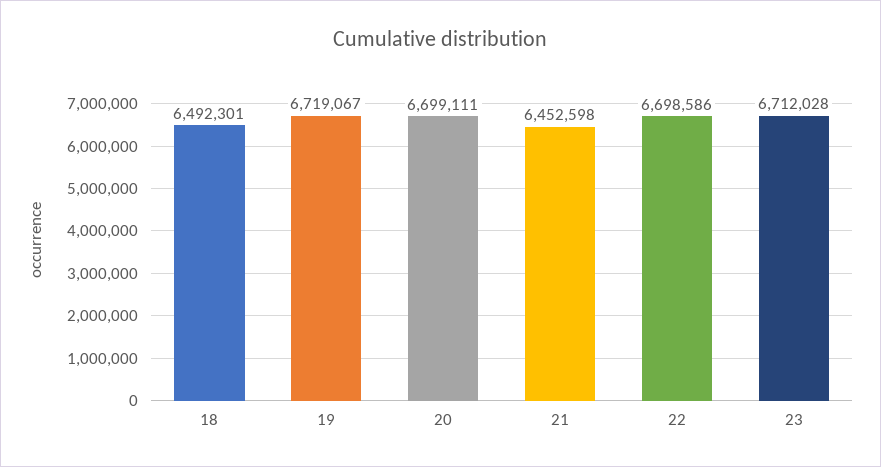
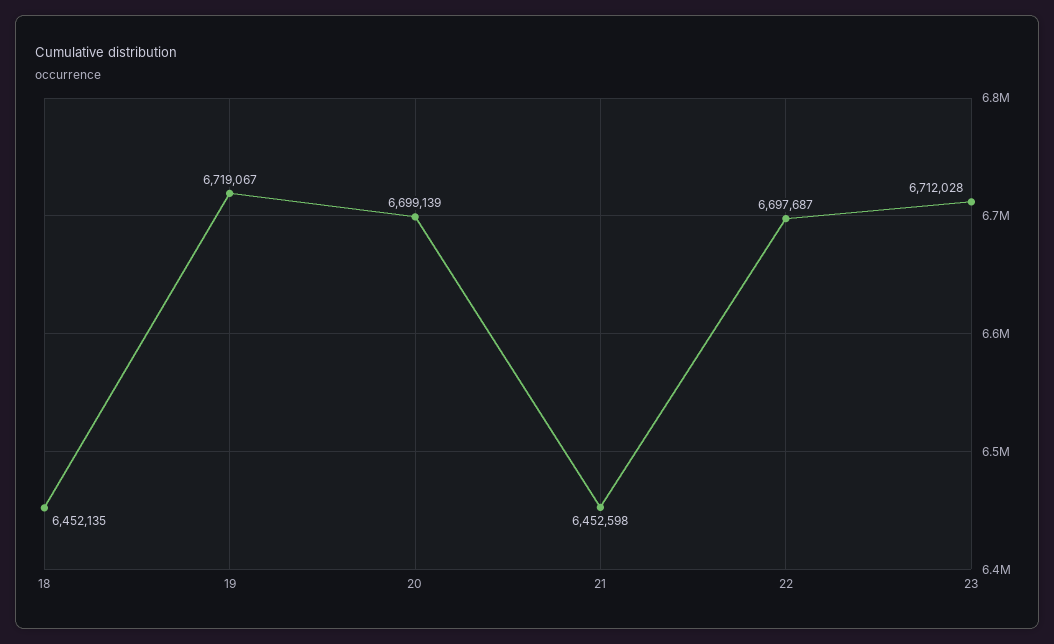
18: 6492301 -> 6452135
20: 6699111 -> 6699139
22: 6698586 -> 6697687

